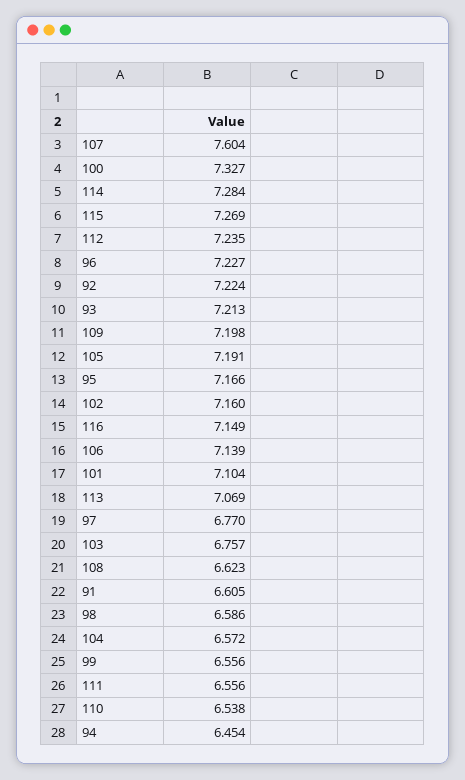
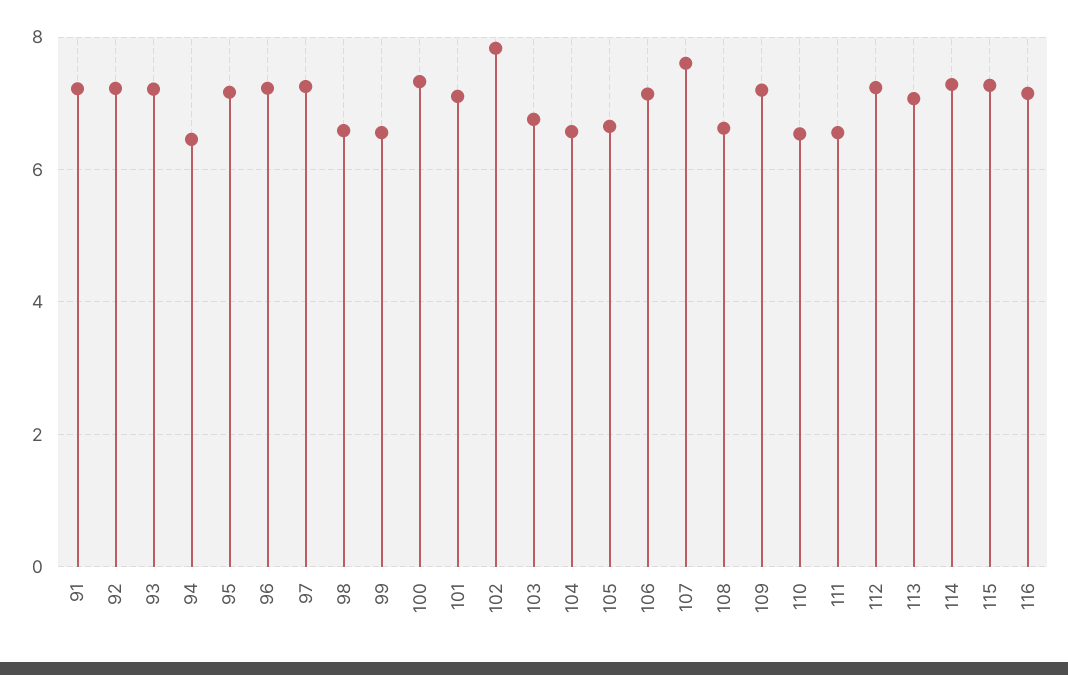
105: 7.191 -> 6.6
102: 7.16 -> 7.8
97: 6.77 -> 7.2
91: 6.605 -> 7.2

